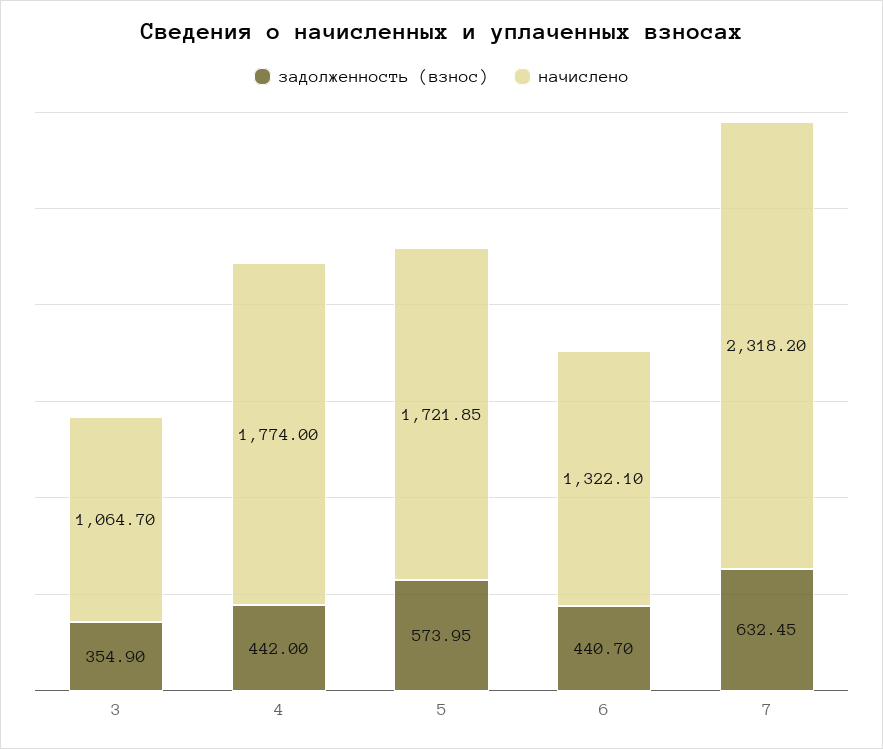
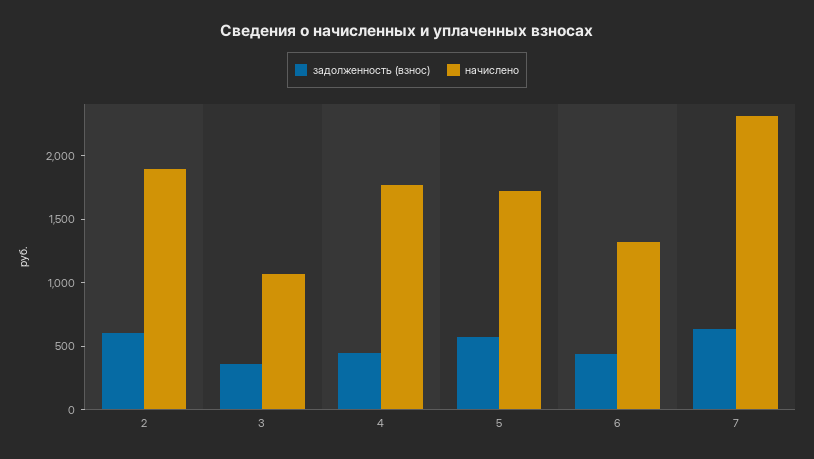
задолженность (взнос), 2: none -> 600
начислено, 2: none -> 1900

